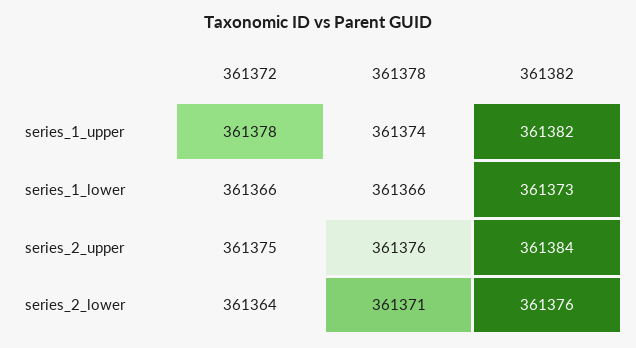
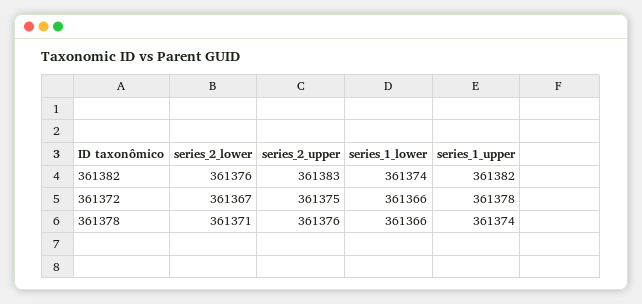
361382, series_1_lower: 361373 -> 361374
361382, series_2_upper: 361384 -> 361383
361372, series_2_lower: 361364 -> 361367

